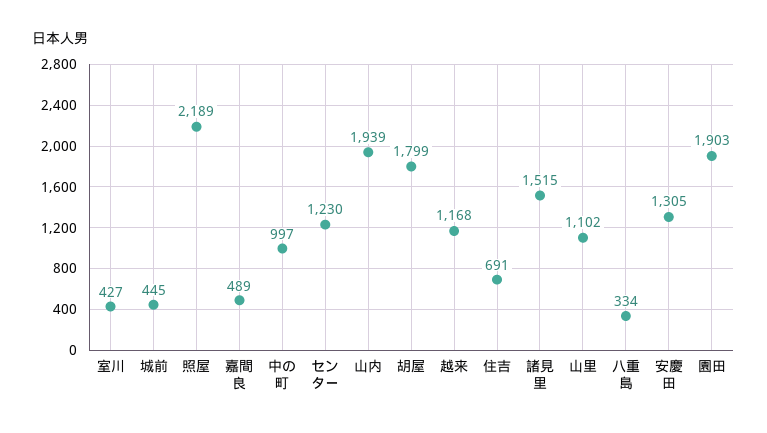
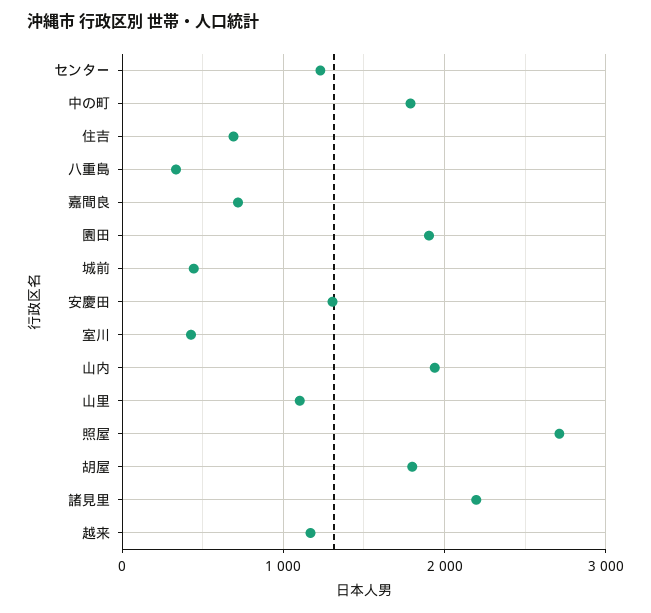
照屋: 2189 -> 2700
嘉間良: 489 -> 700
中の町: 997 -> 1800
諸見里: 1515 -> 2200

